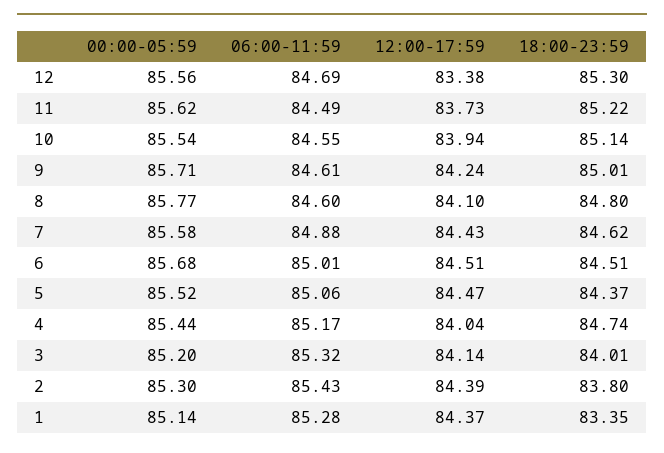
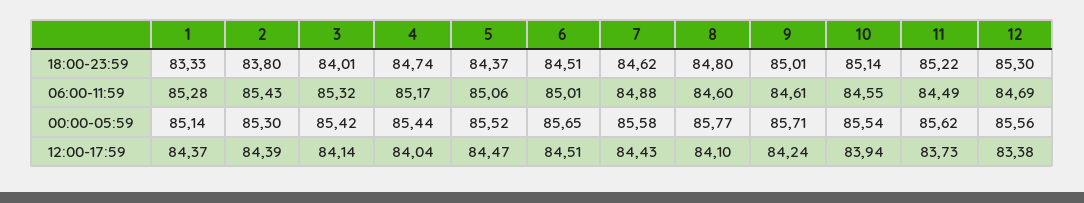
00:00-05:59, 6: 85.68 -> 85.65
00:00-05:59, 3: 85.2 -> 85.42
18:00-23:59, 1: 83.35 -> 83.33

